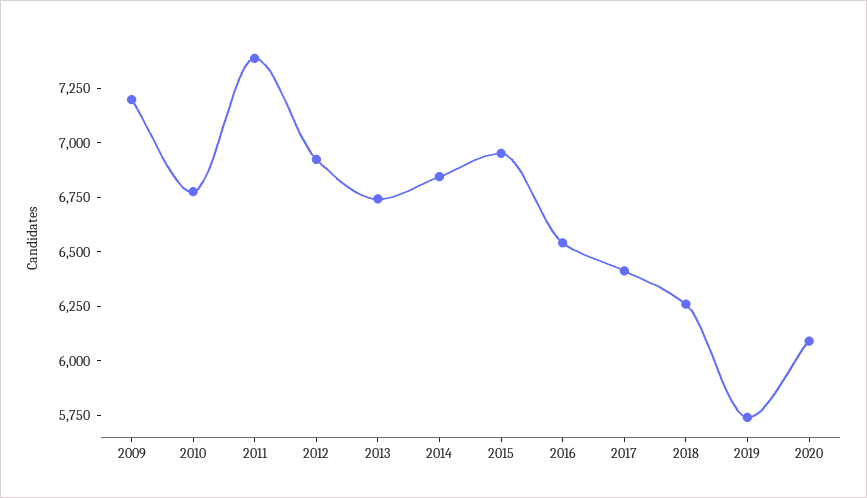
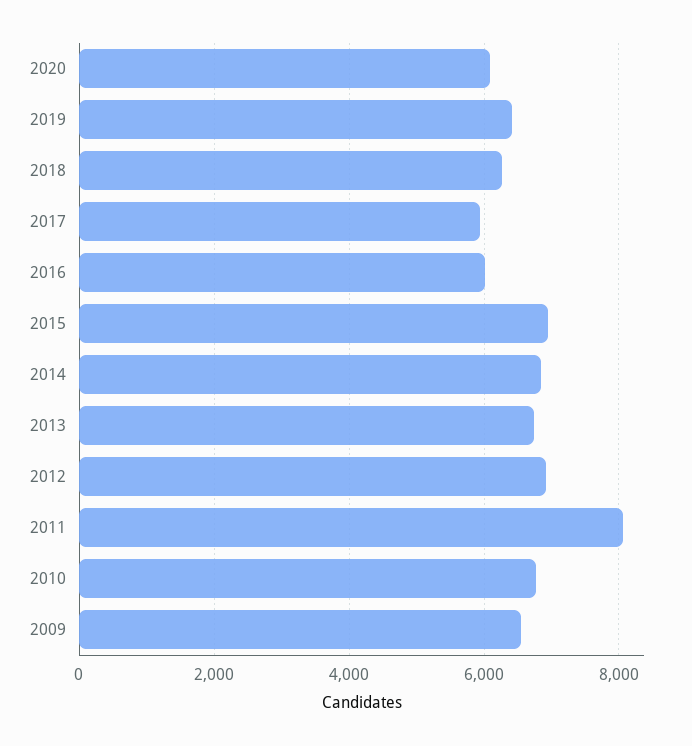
2009: 7200 -> 6600
2011: 7400 -> 8000
2016: 6550 -> 6000
2017: 6400 -> 6000
2019: 5750 -> 6400

